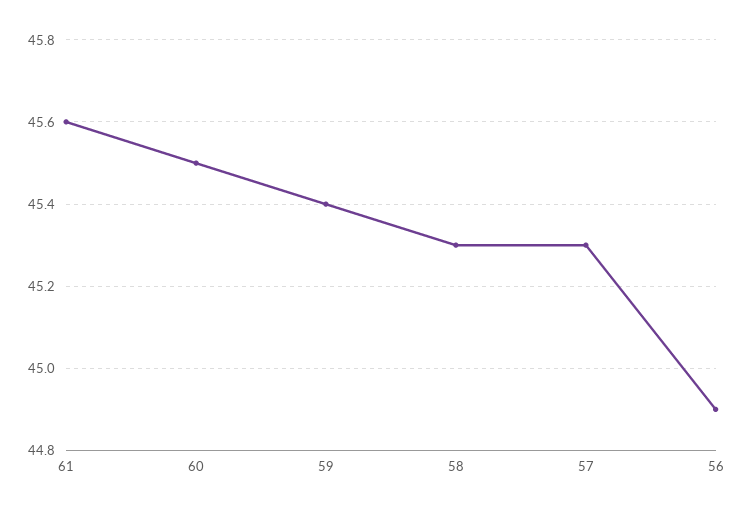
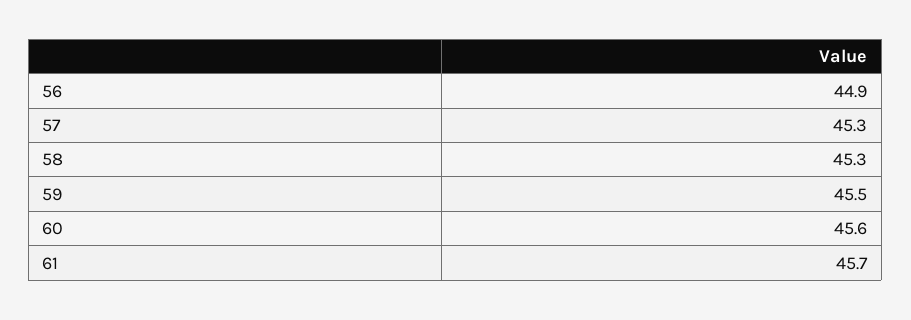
61: 45.6 -> 45.7
60: 45.5 -> 45.6
59: 45.4 -> 45.5

